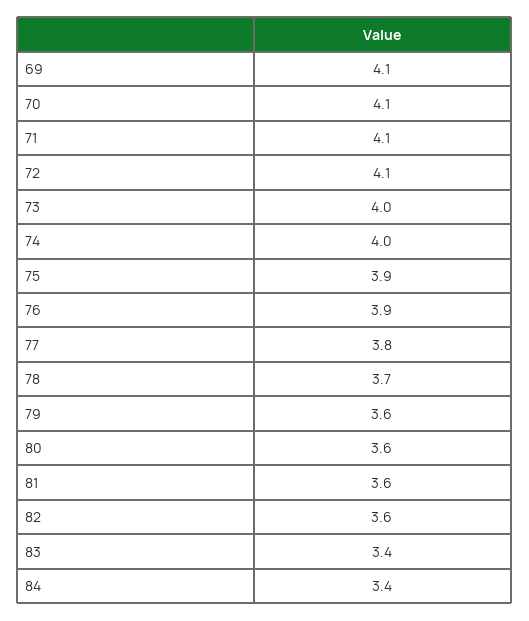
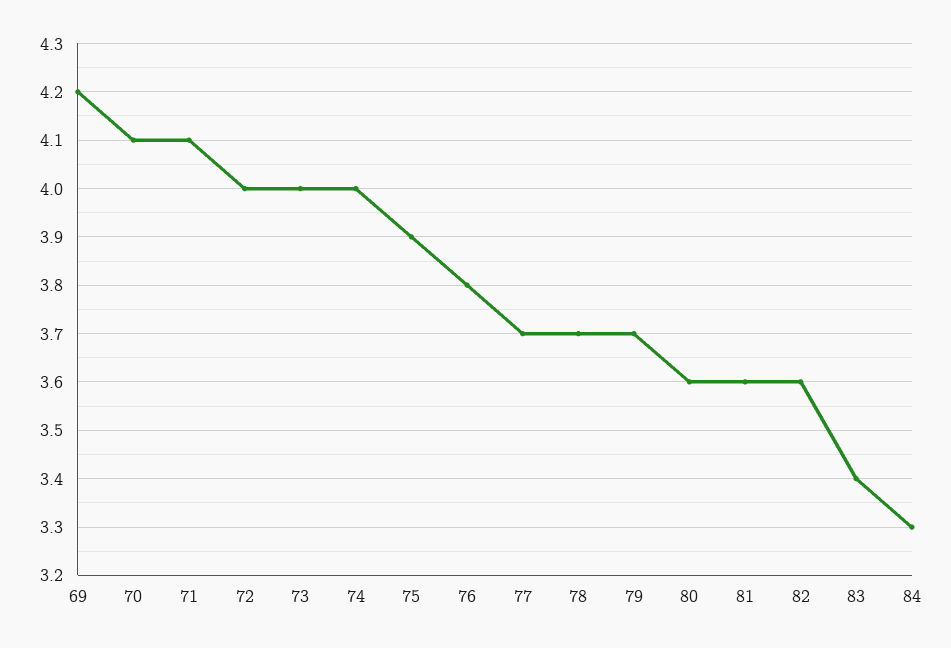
69: 4.1 -> 4.2
72: 4.1 -> 4
76: 3.9 -> 3.8
77: 3.8 -> 3.7
79: 3.6 -> 3.7
84: 3.4 -> 3.3

